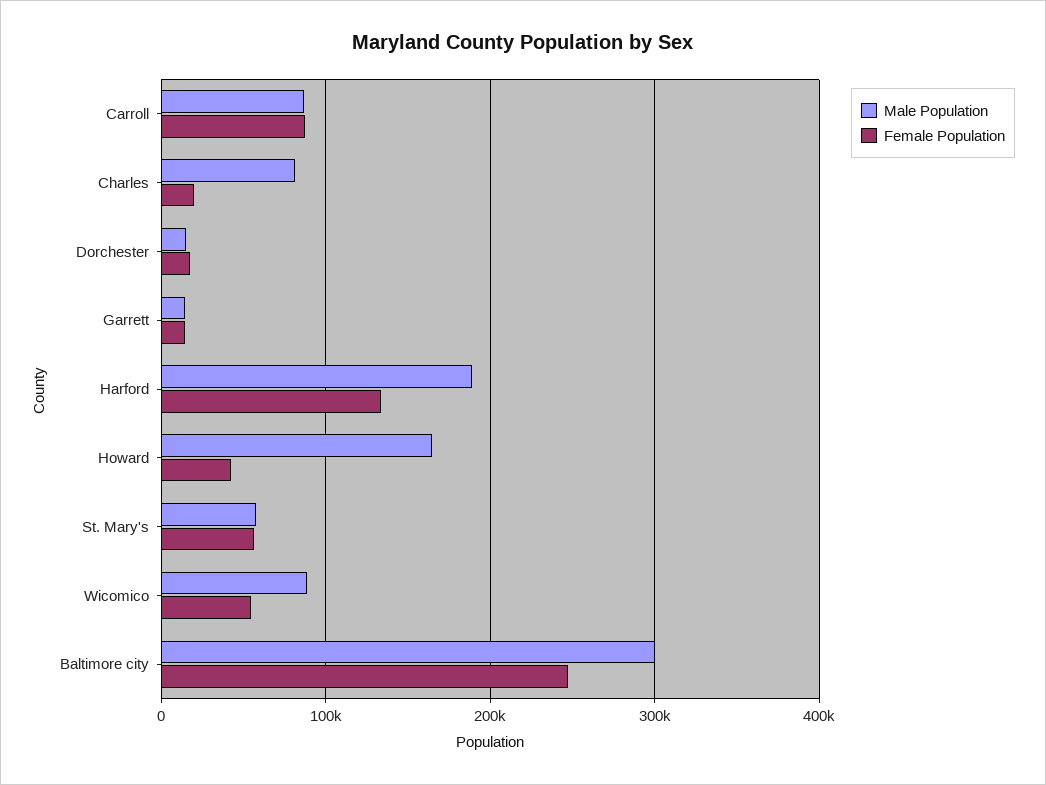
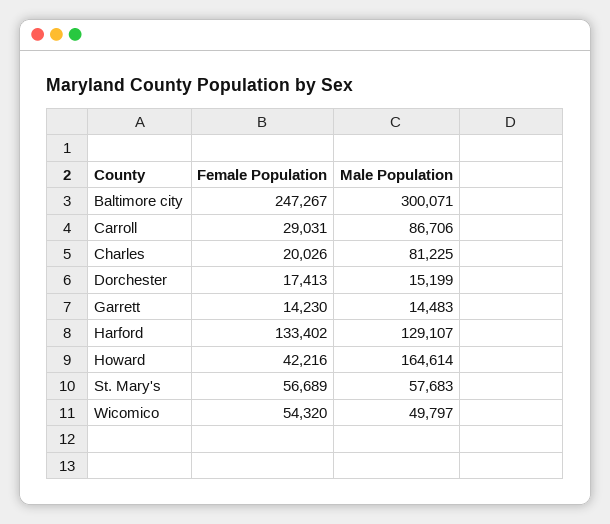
Female Population, Carroll: 90000 -> 29031
Male Population, Harford: 190000 -> 129107
Male Population, Wicomico: 90000 -> 49797

